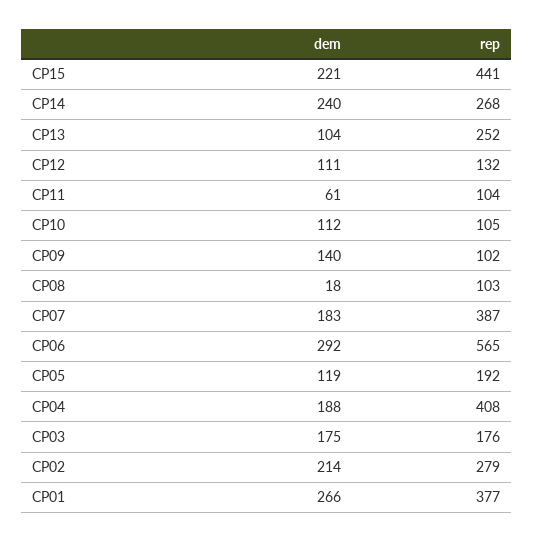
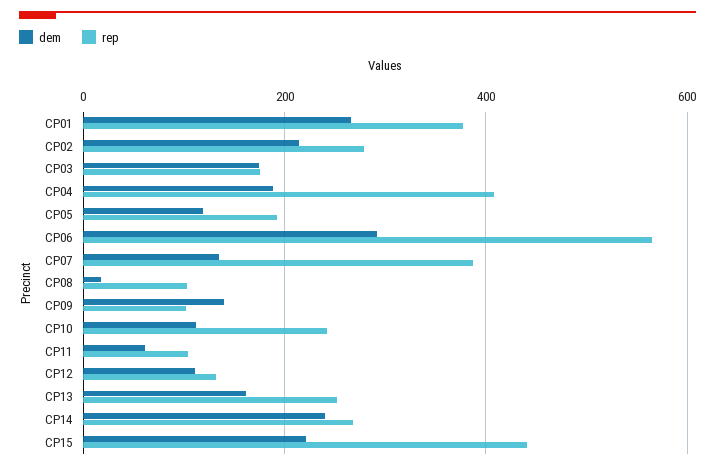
dem, CP13: 104 -> 160
rep, CP10: 105 -> 240
dem, CP07: 183 -> 140

